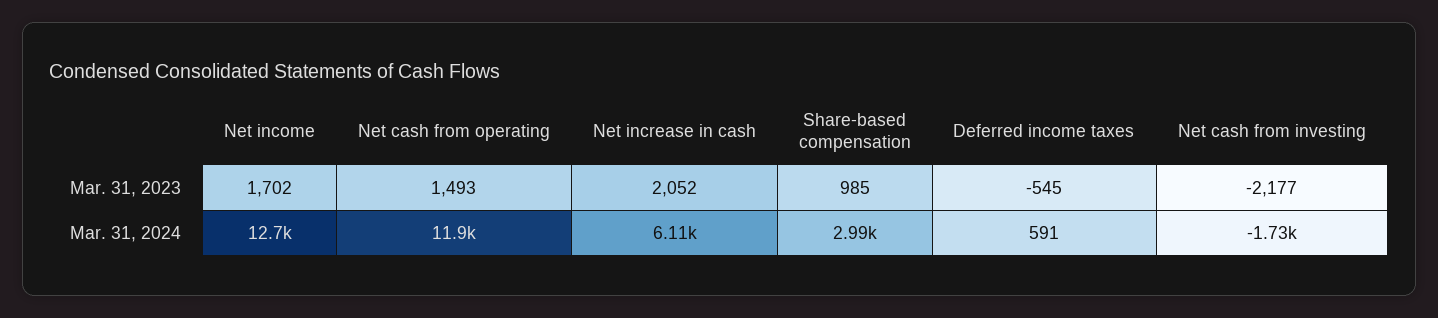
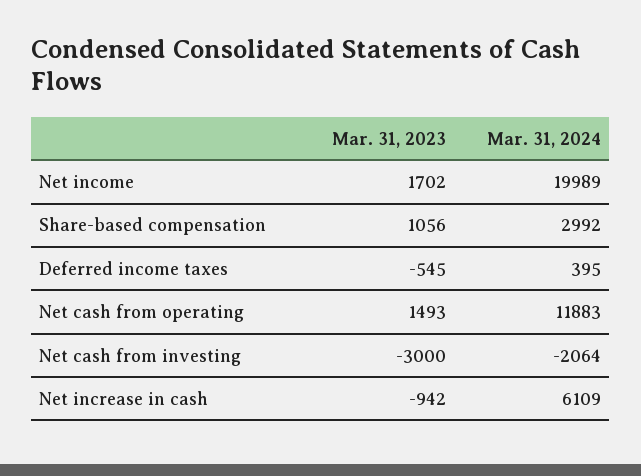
Net increase in cash, Mar. 31, 2023: 2052 -> -942
Share-based compensation, Mar. 31, 2023: 985 -> 1056
Net cash from investing, Mar. 31, 2023: -2177 -> -3000
Net income, Mar. 31, 2024: 12700 -> 19989
Deferred income taxes, Mar. 31, 2024: 591 -> 395
Net cash from investing, Mar. 31, 2024: -1730 -> -2064

